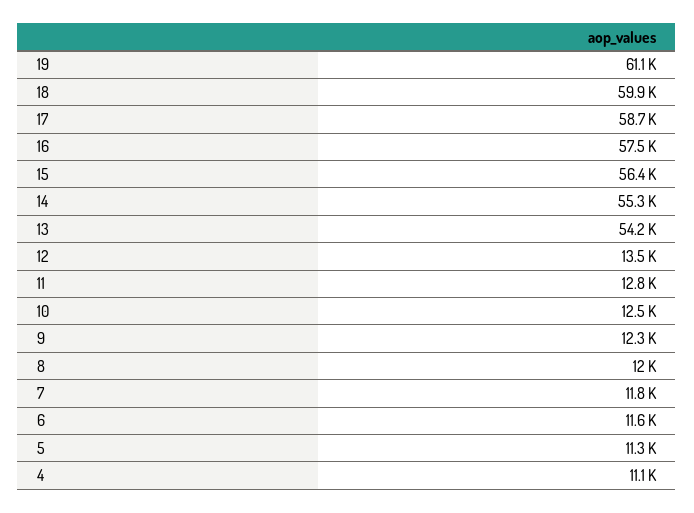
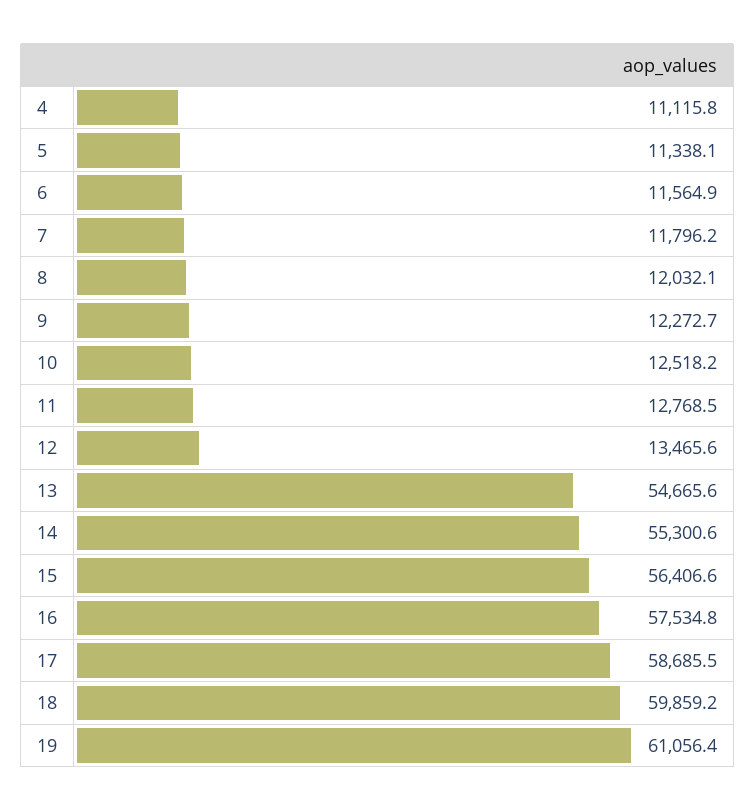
13: 54200 -> 54665.6

